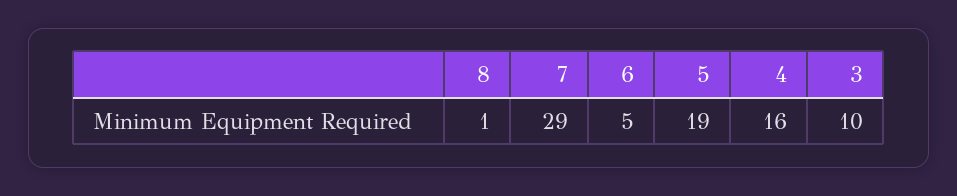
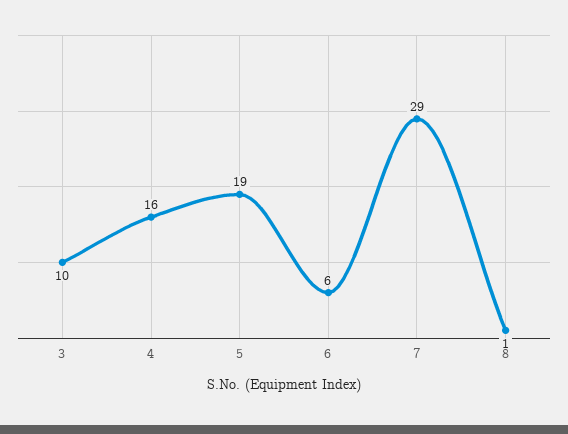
6: 5 -> 6

